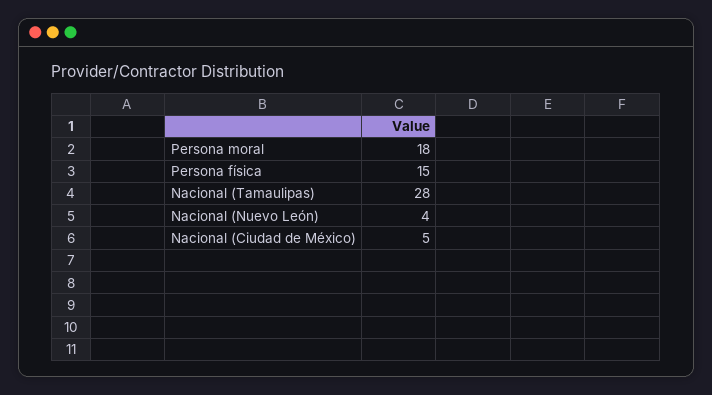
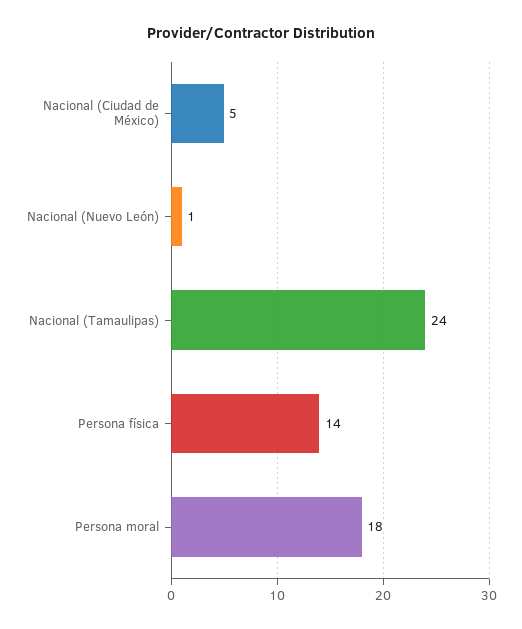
Persona física: 15 -> 14
Nacional (Tamaulipas): 28 -> 24
Nacional (Nuevo León): 4 -> 1

